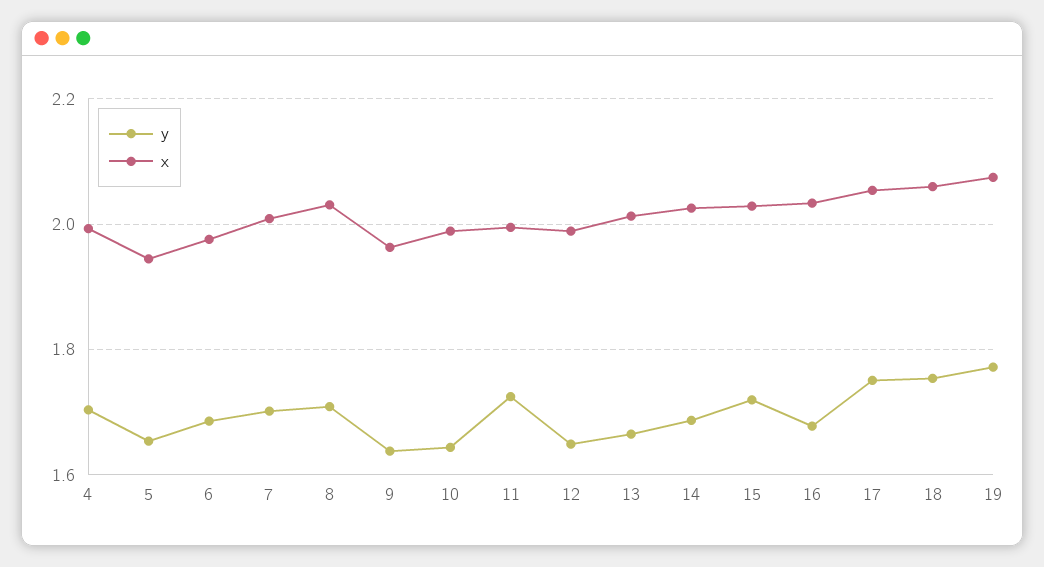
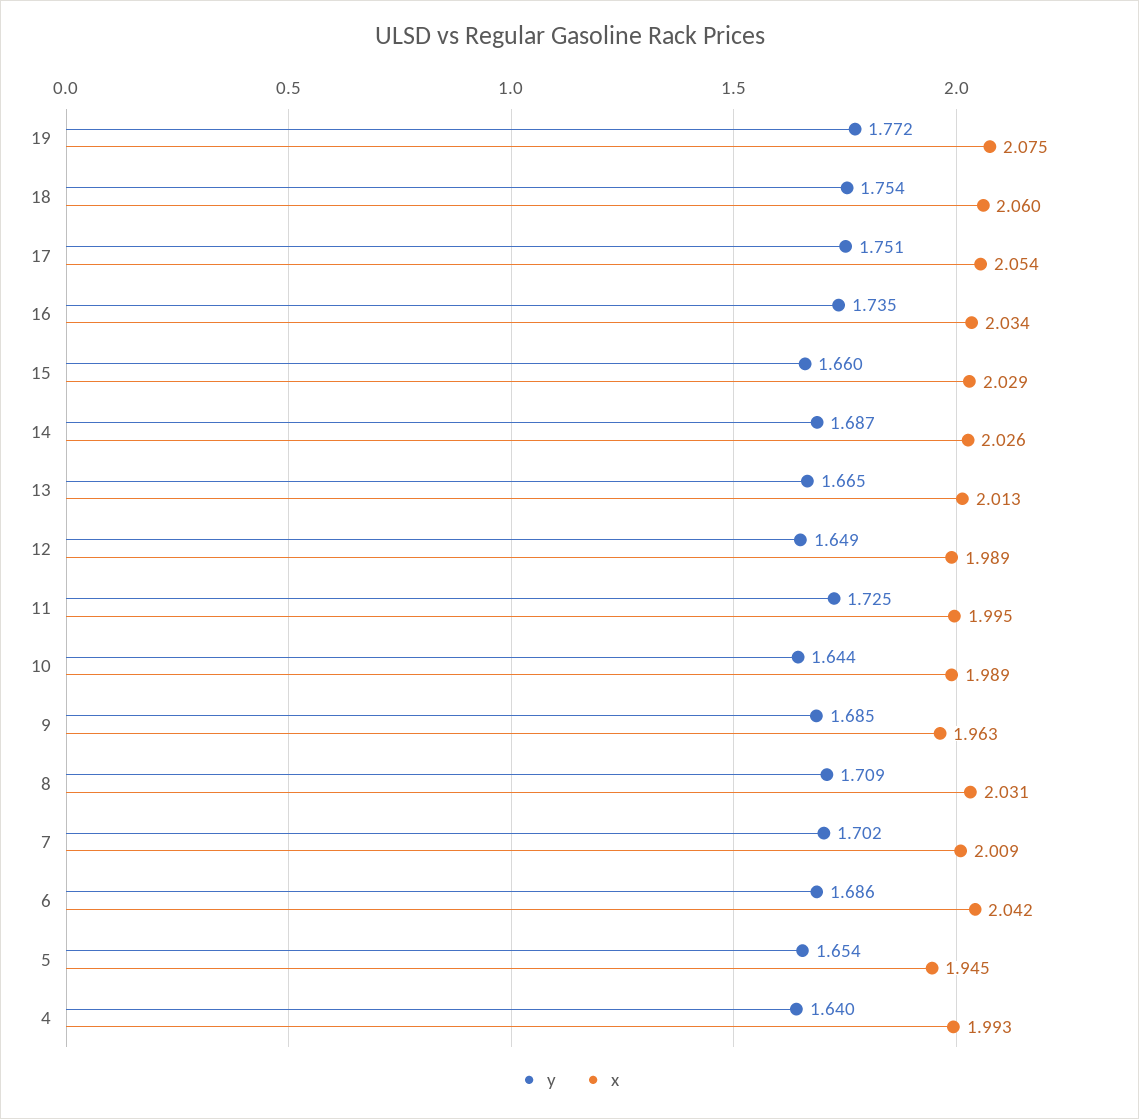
y, 4: 1.7 -> 1.64
x, 6: 1.98 -> 2.042
y, 9: 1.64 -> 1.685
y, 15: 1.72 -> 1.66
y, 16: 1.68 -> 1.735

